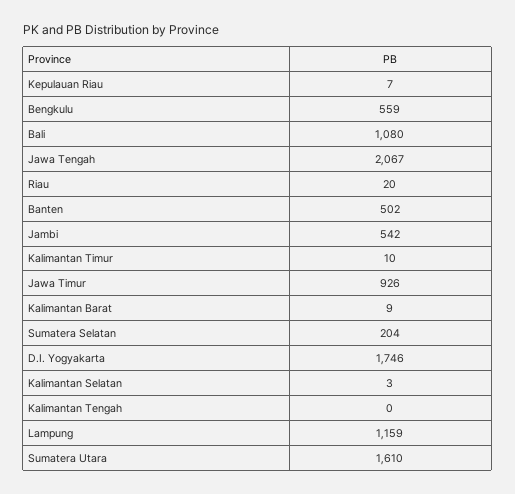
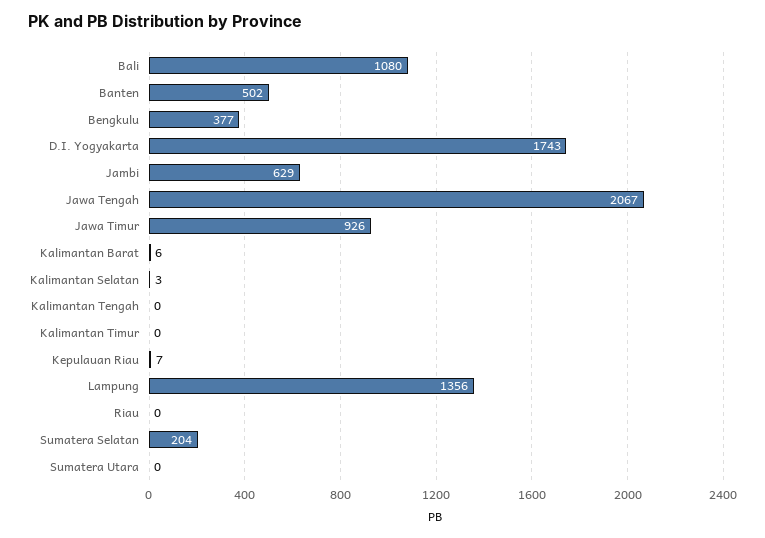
Bengkulu: 559 -> 377
Riau: 20 -> 0
Jambi: 542 -> 629
Kalimantan Timur: 10 -> 0
Kalimantan Barat: 9 -> 6
D.I. Yogyakarta: 1746 -> 1743
Lampung: 1159 -> 1356
Sumatera Utara: 1610 -> 0

